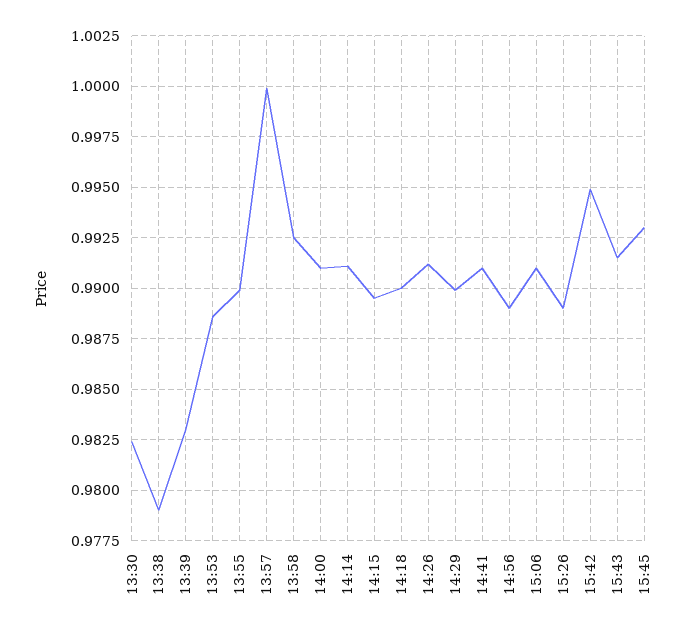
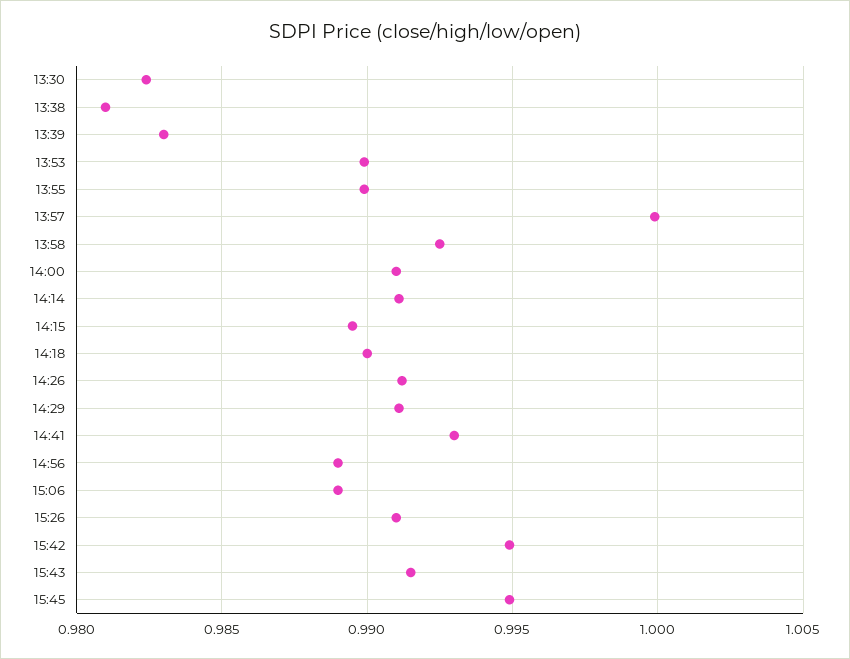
13:38: 0.979 -> 0.981
13:53: 0.9885 -> 0.99
14:29: 0.99 -> 0.991
14:41: 0.991 -> 0.993
15:06: 0.991 -> 0.989
15:26: 0.989 -> 0.991
15:45: 0.993 -> 0.995

